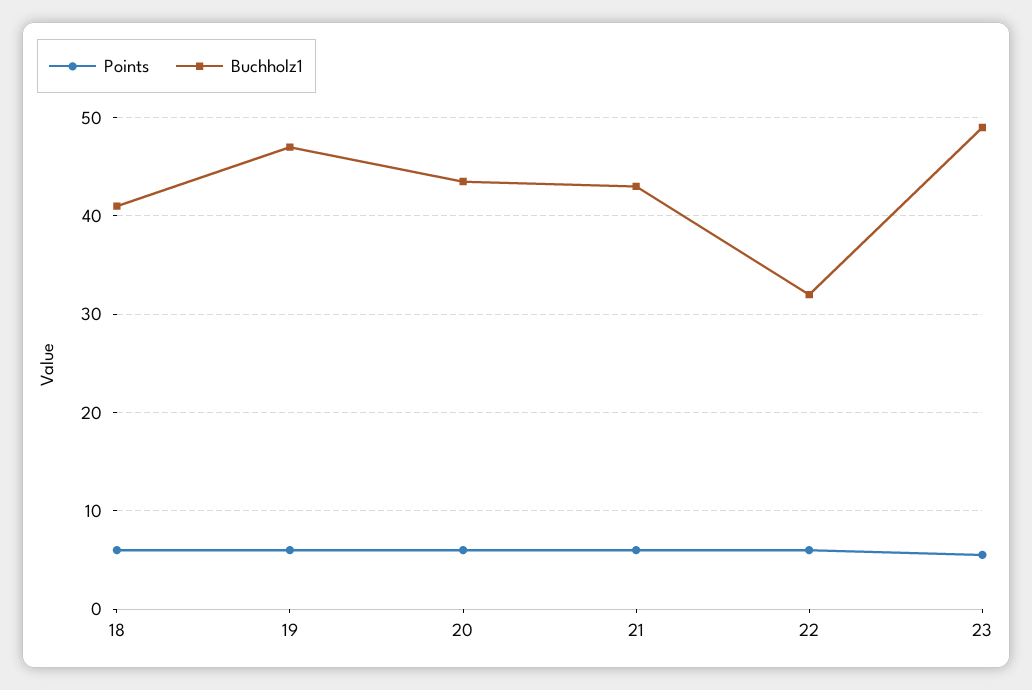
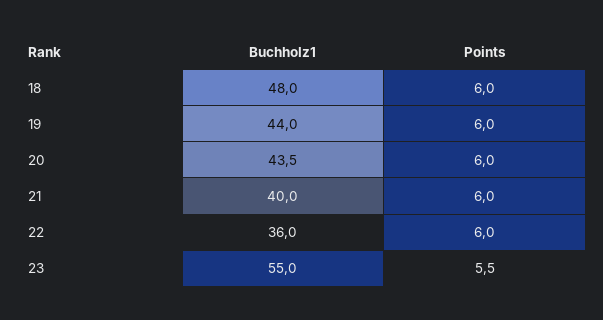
Buchholz1, 18: 41 -> 48
Buchholz1, 19: 47 -> 44
Buchholz1, 21: 43 -> 40
Buchholz1, 22: 32 -> 36
Buchholz1, 23: 49 -> 55

